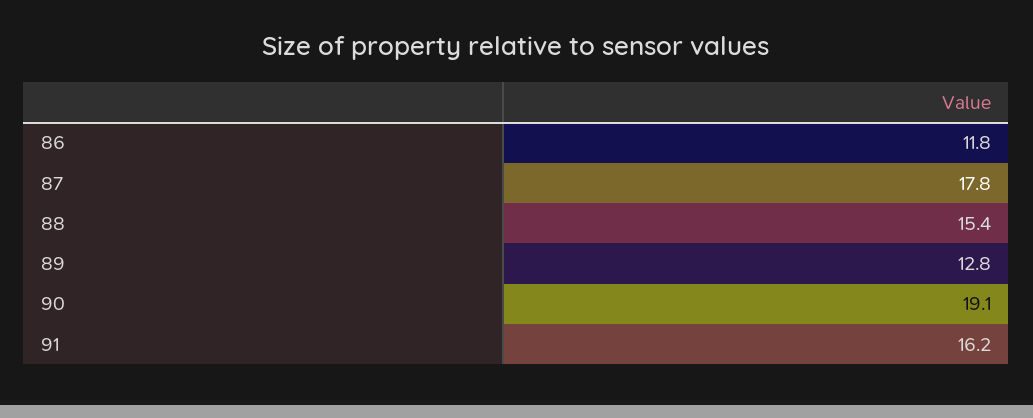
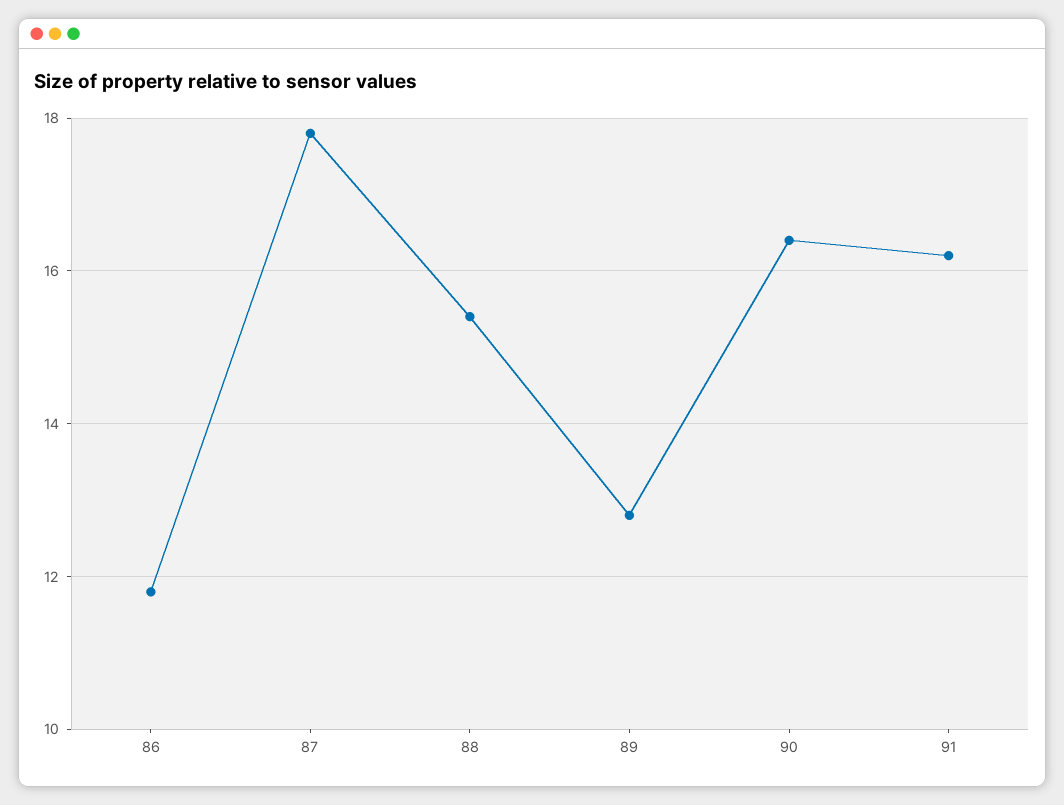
90: 19.1 -> 16.5

